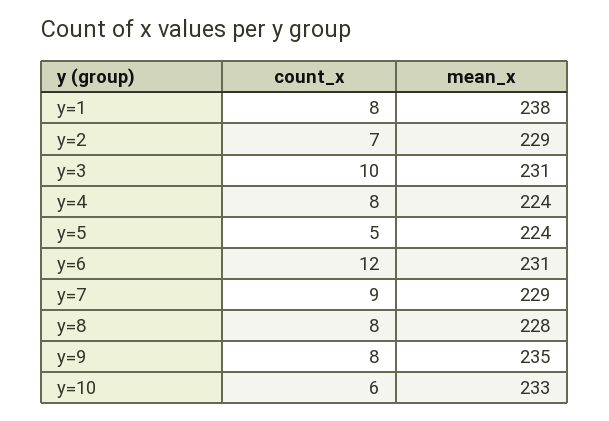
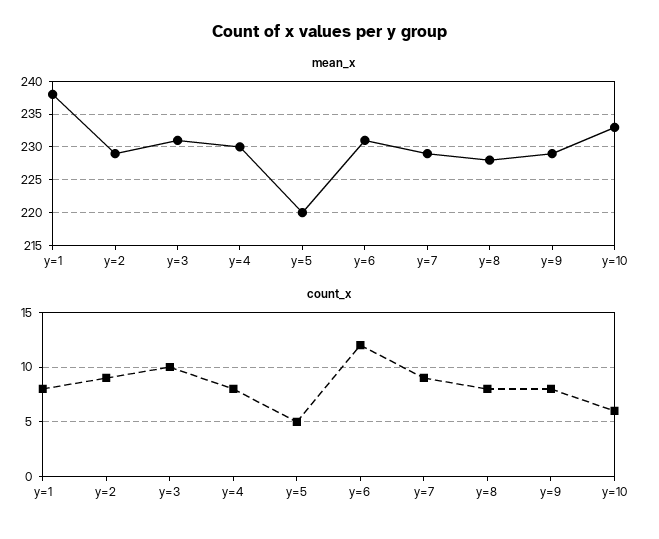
count_x, y=2: 7 -> 9
mean_x, y=4: 224 -> 230
mean_x, y=5: 224 -> 220
mean_x, y=9: 235 -> 229

